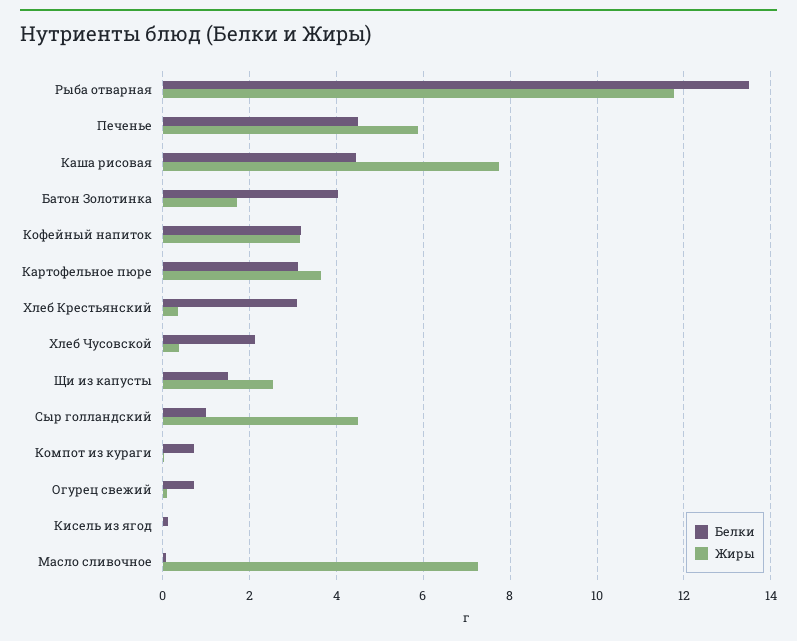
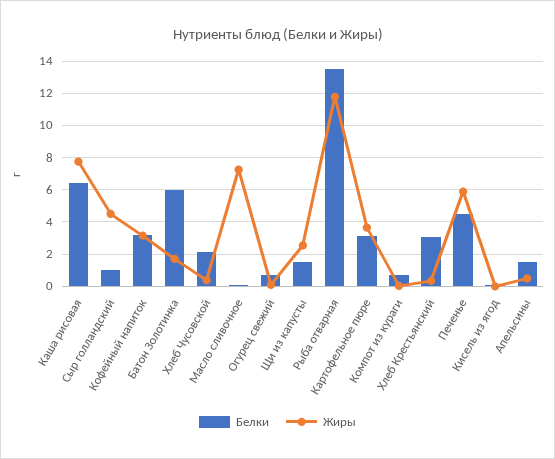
Белки, Каша рисовая: 4.4 -> 6.5
Белки, Батон Золотинка: 4 -> 6
Белки, Апельсины: none -> 1.5
Жиры, Апельсины: none -> 0.5

